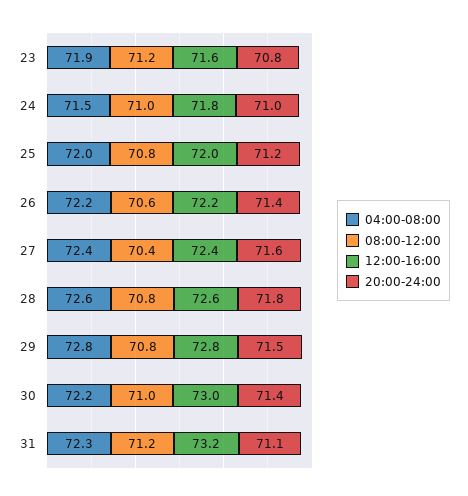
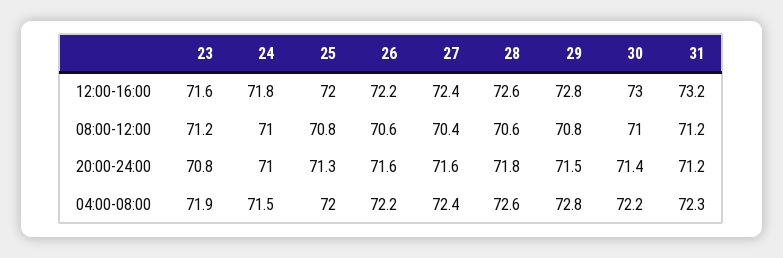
20:00-24:00, 25: 71.2 -> 71.3
20:00-24:00, 26: 71.4 -> 71.6
08:00-12:00, 28: 70.8 -> 70.6
20:00-24:00, 31: 71.1 -> 71.2

